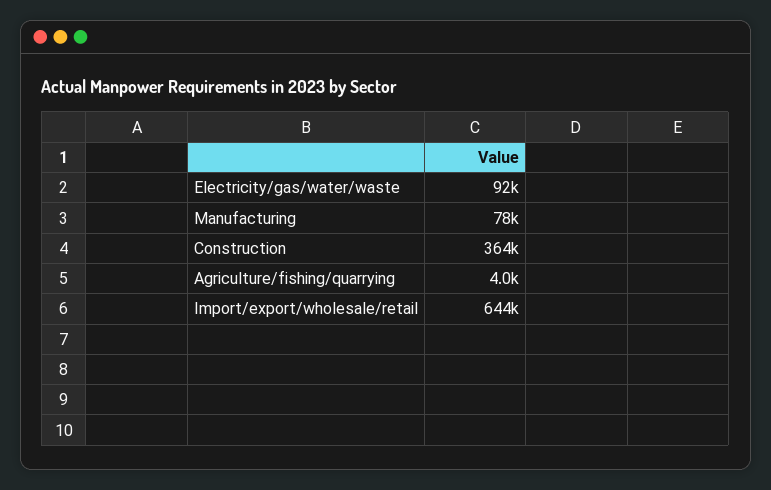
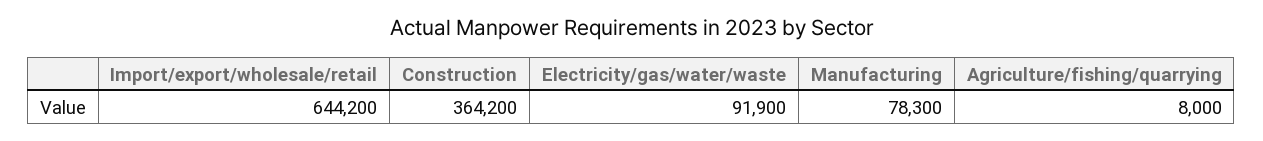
Agriculture/fishing/quarrying: 4000 -> 8000

